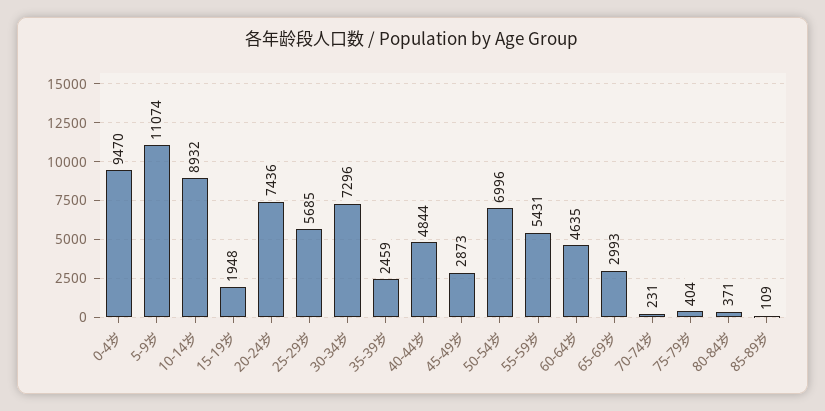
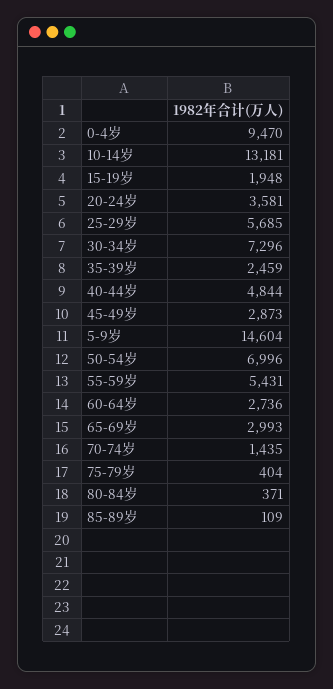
5-9岁: 11074 -> 14604
10-14岁: 8932 -> 13181
20-24岁: 7436 -> 3581
60-64岁: 4635 -> 2736
70-74岁: 231 -> 1435

